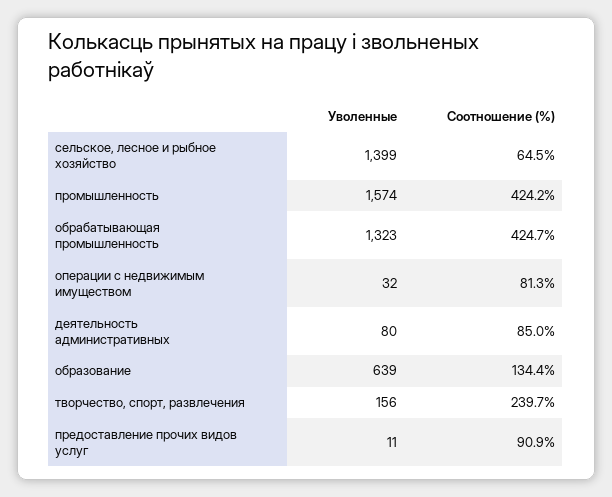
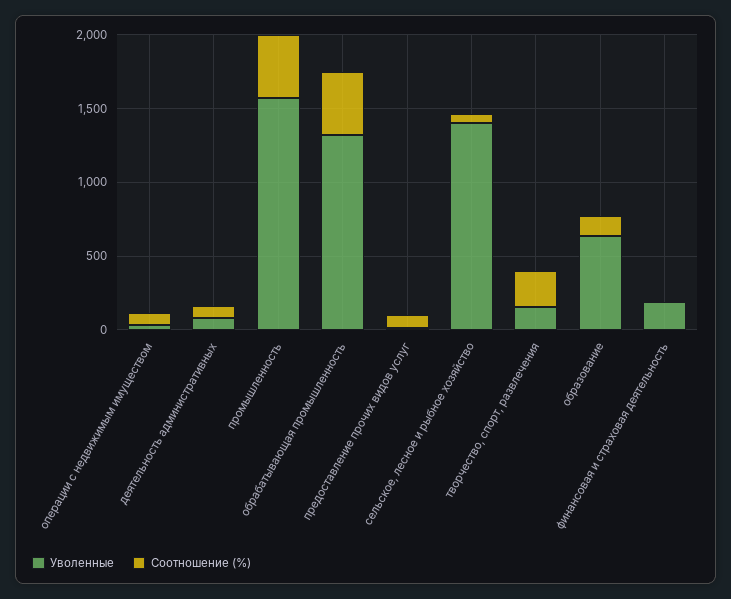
Уволенные, финансовая и страховая деятельность: none -> 200
Соотношение (%), финансовая и страховая деятельность: none -> 0

